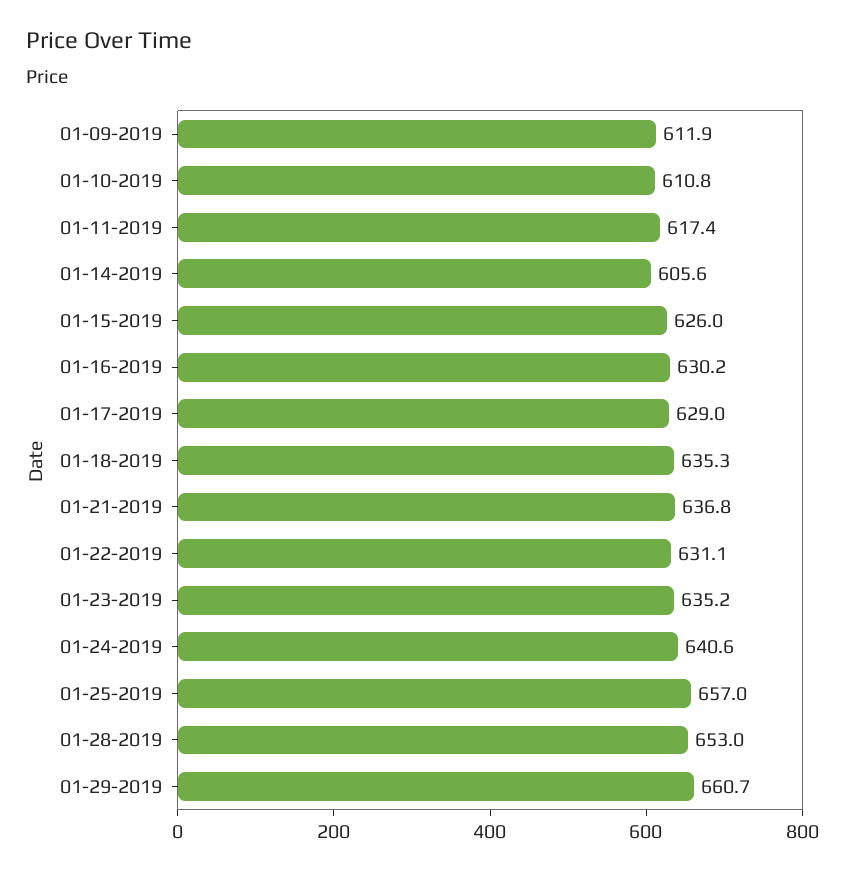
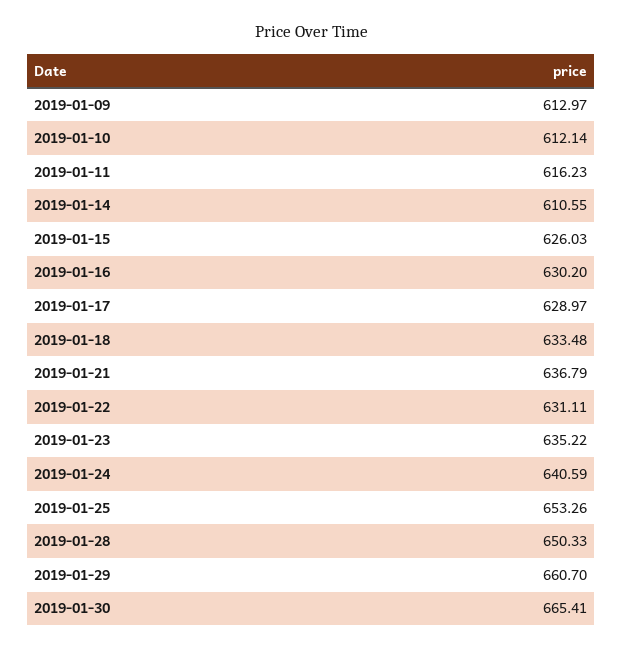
01-09-2019: 611.9 -> 612.97
01-10-2019: 610.8 -> 612.14
01-11-2019: 617.4 -> 616.23
01-14-2019: 605.6 -> 610.55
01-18-2019: 635.3 -> 633.48
01-25-2019: 657 -> 653.26
01-28-2019: 653 -> 650.33
2019-01-30: none -> 665.41

